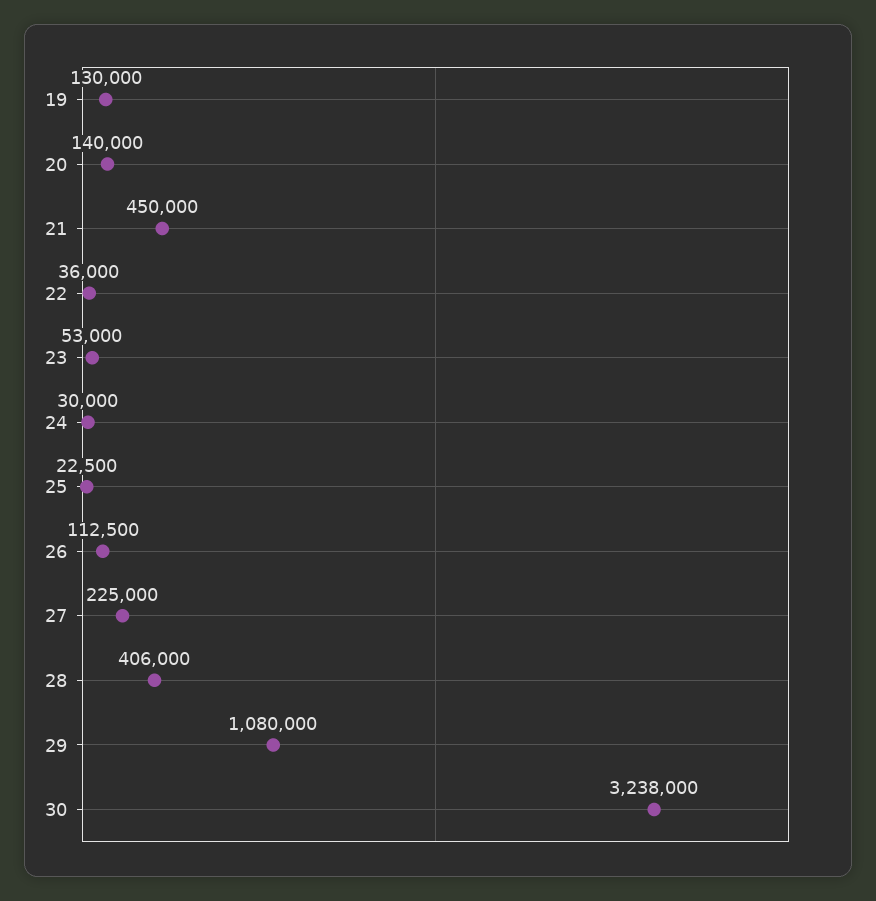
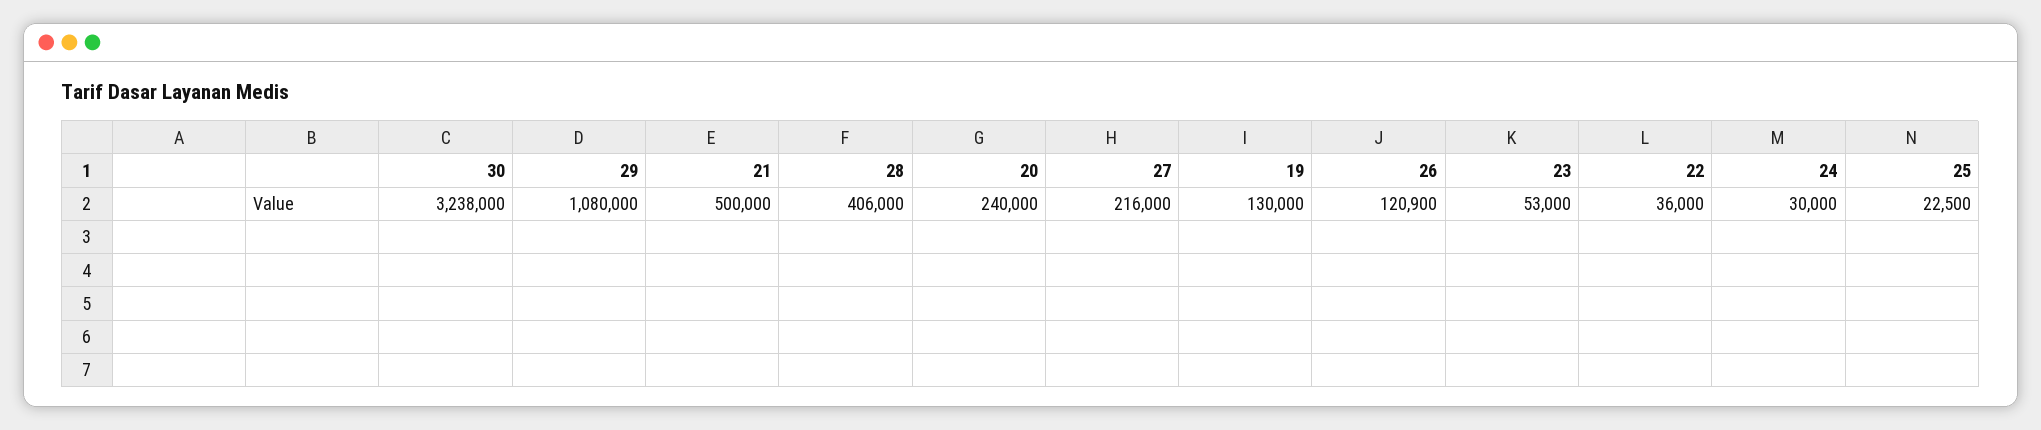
20: 140000 -> 240000
21: 450000 -> 500000
26: 112500 -> 120900
27: 225000 -> 216000

